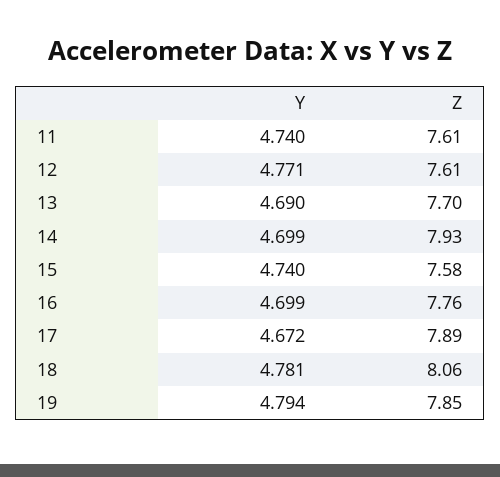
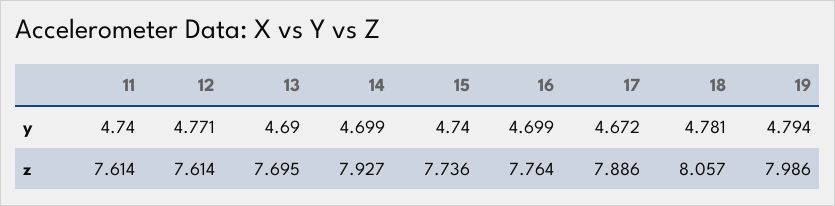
Z, 15: 7.58 -> 7.736
Z, 19: 7.85 -> 7.986

